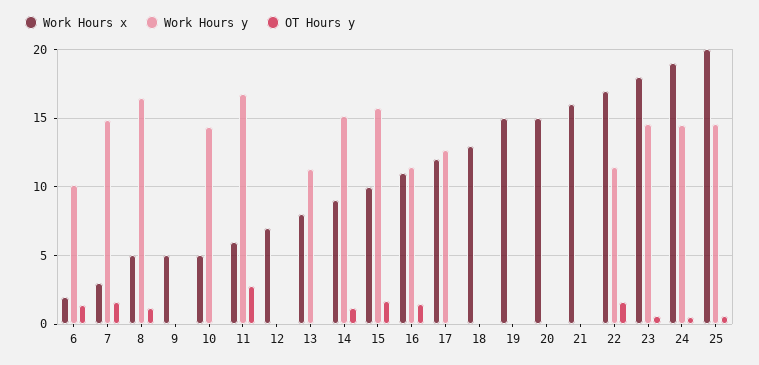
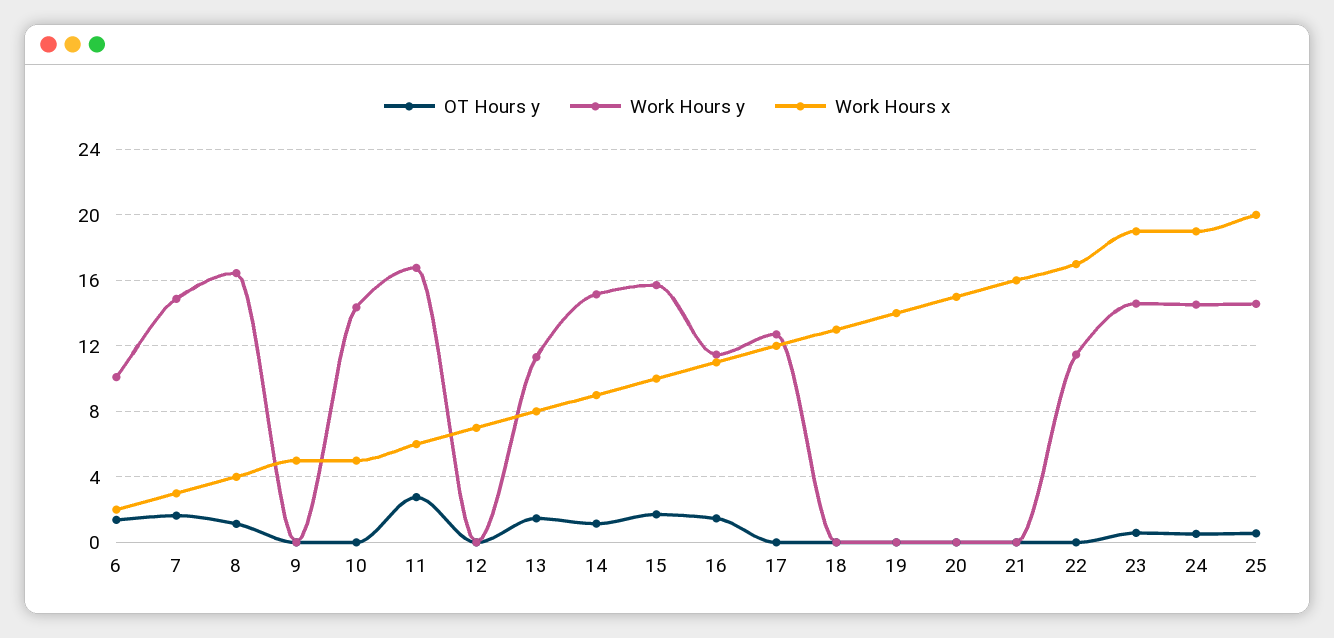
Work Hours x, 8: 5 -> 4
OT Hours y, 13: 0 -> 1.5
Work Hours x, 19: 15 -> 14
OT Hours y, 22: 1.5 -> 0
Work Hours x, 23: 18 -> 19

